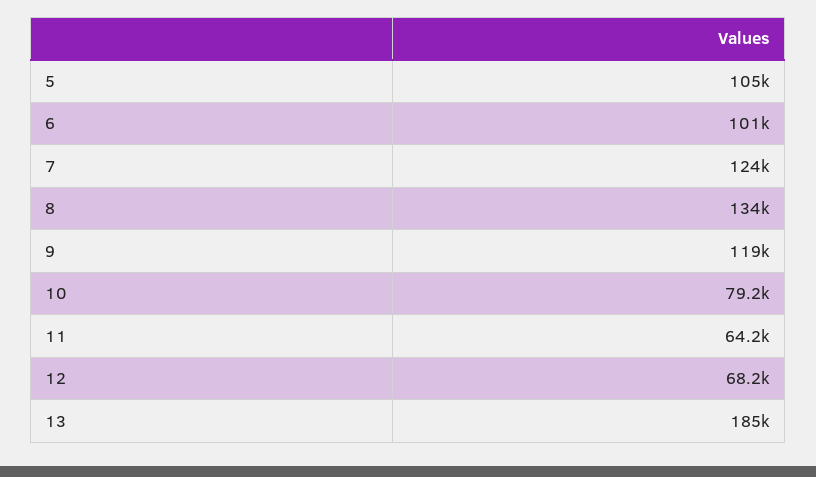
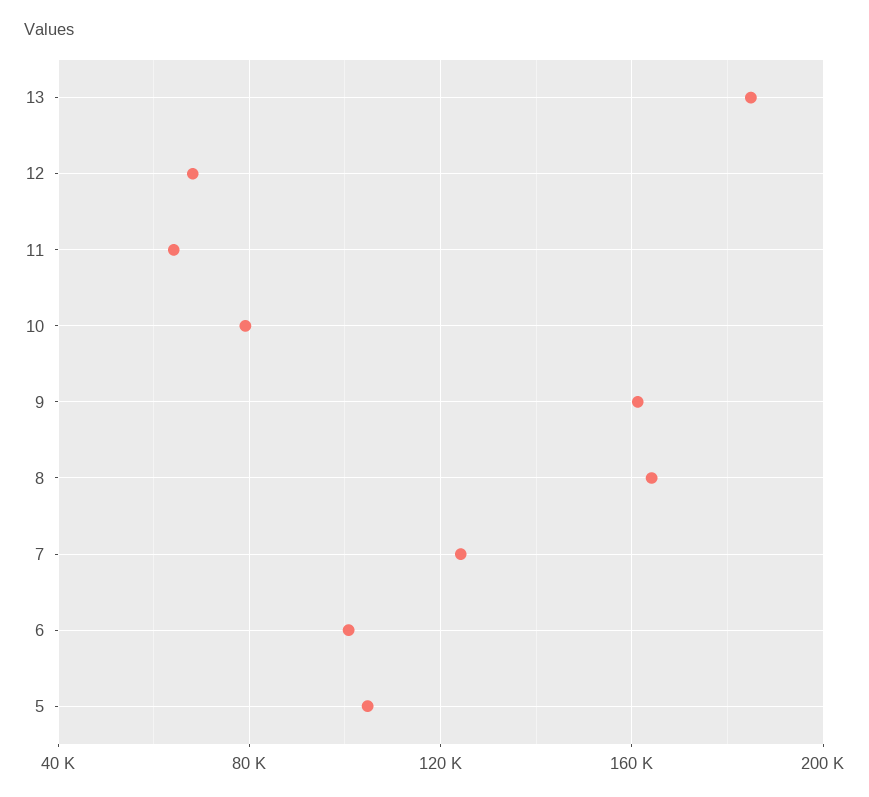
8: 134000 -> 165000
9: 119000 -> 160000

